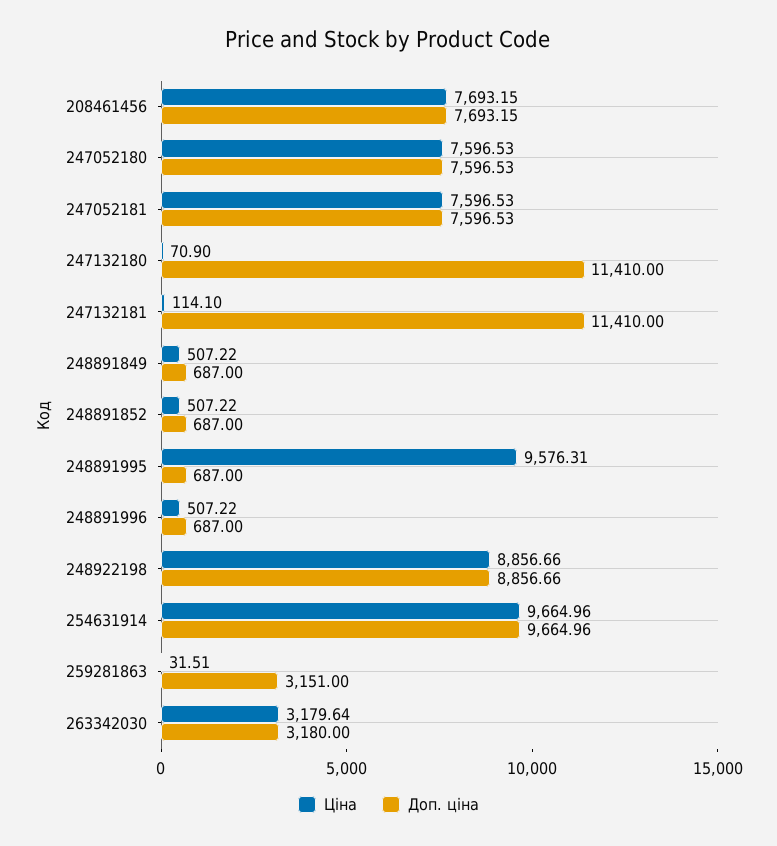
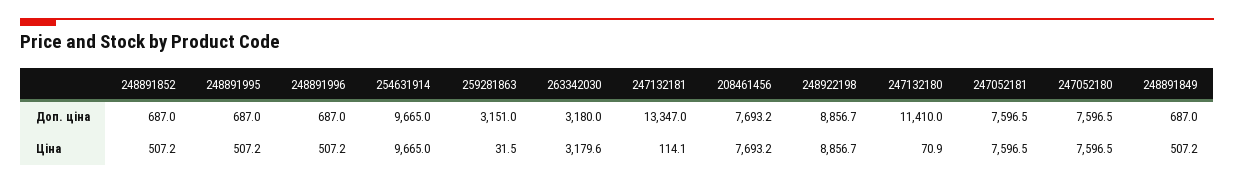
Доп. ціна, 247132181: 11410 -> 13347
Ціна, 248891995: 9576.31 -> 507.2

